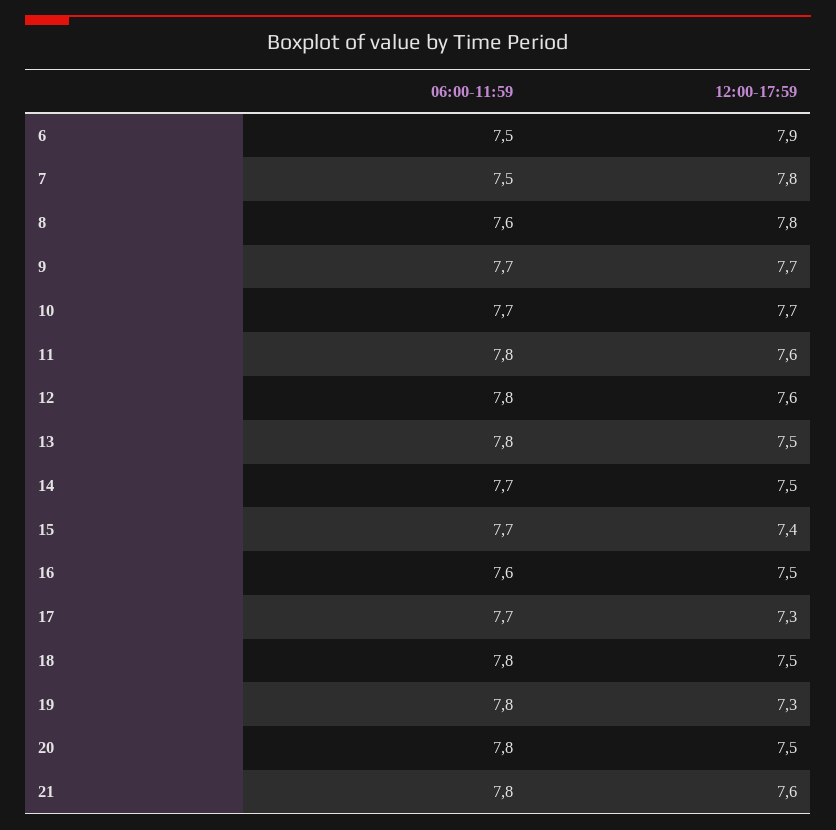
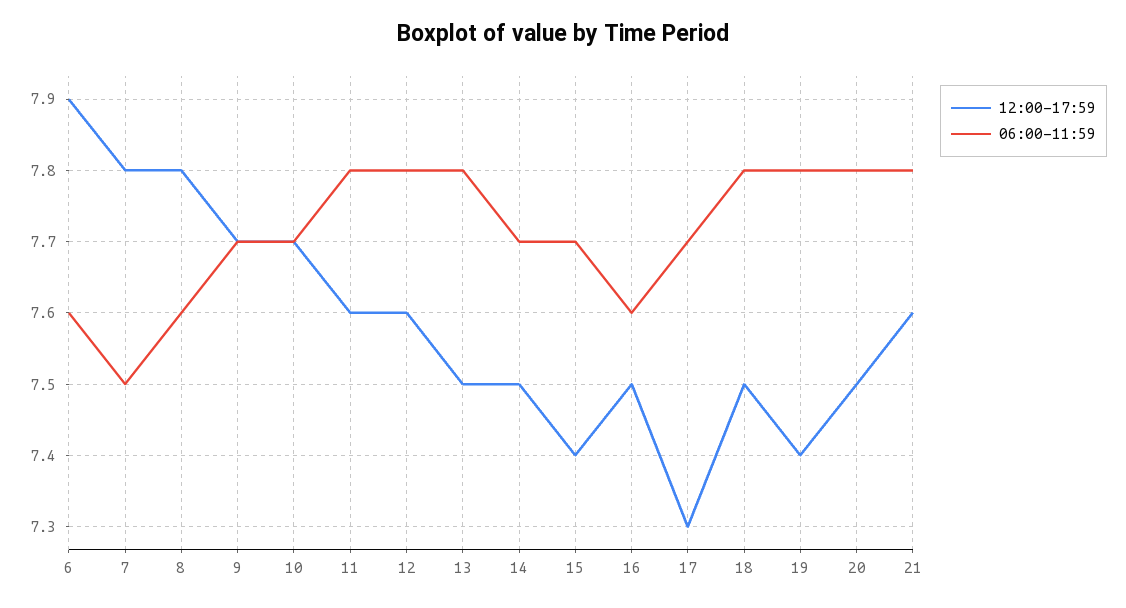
06:00-11:59, 6: 7.5 -> 7.6
12:00-17:59, 19: 7.3 -> 7.4

